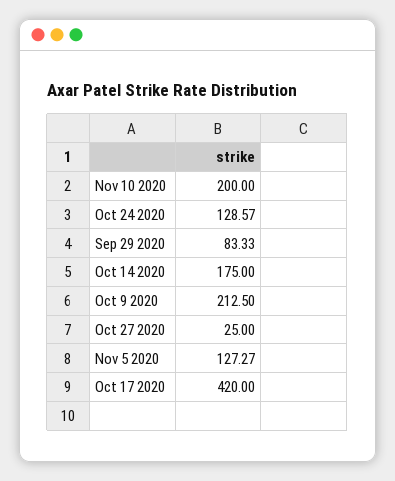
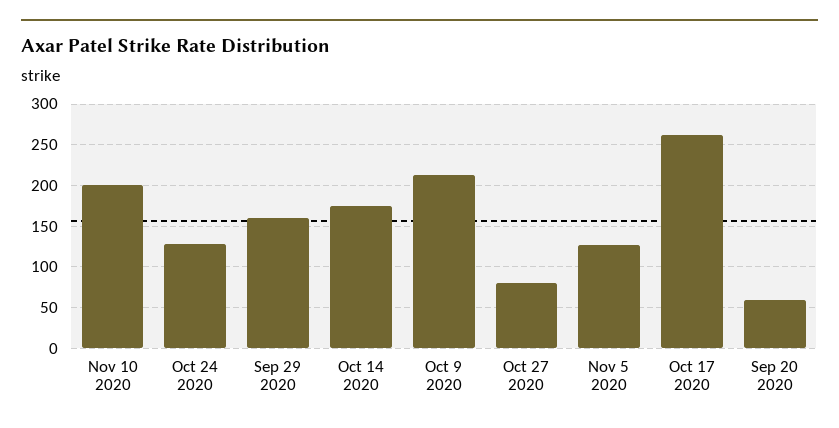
Sep 29 2020: 83.33 -> 160
Oct 27 2020: 25 -> 80
Oct 17 2020: 420 -> 260
Sep 20 2020: none -> 60

